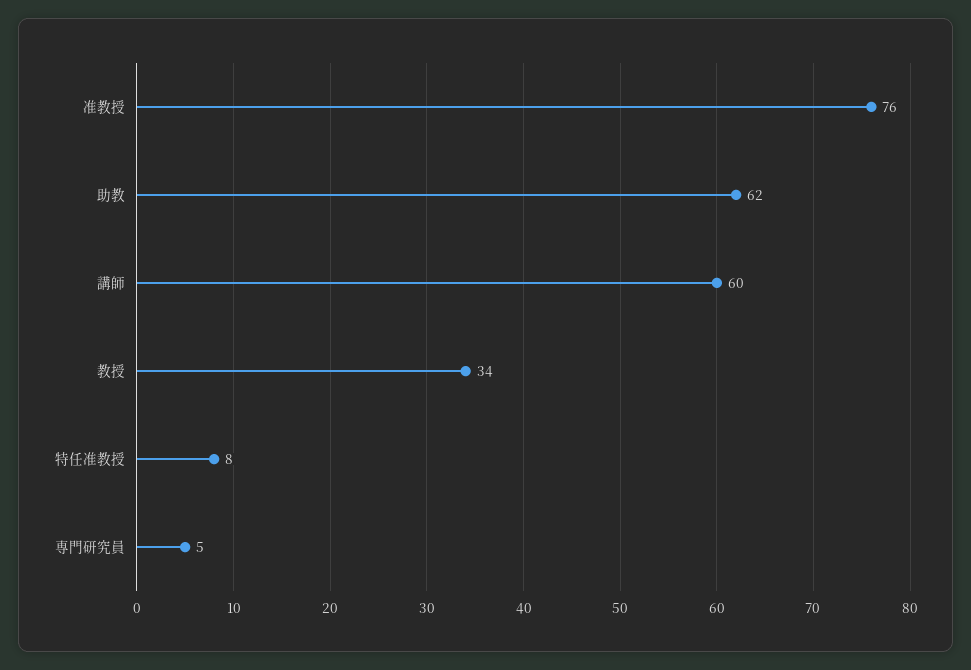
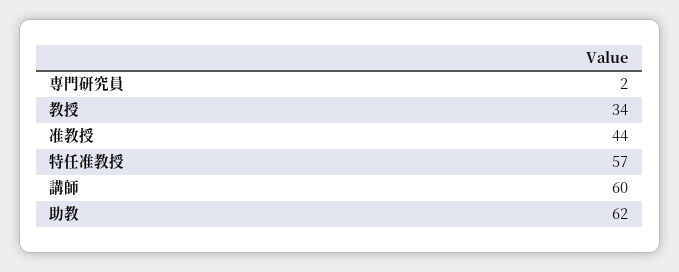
准教授: 76 -> 44
特任准教授: 8 -> 57
専門研究員: 5 -> 2

